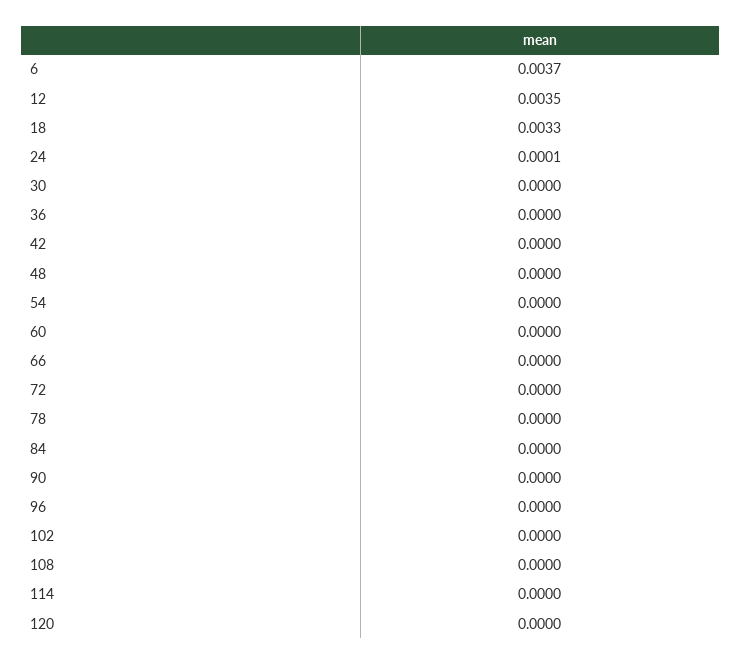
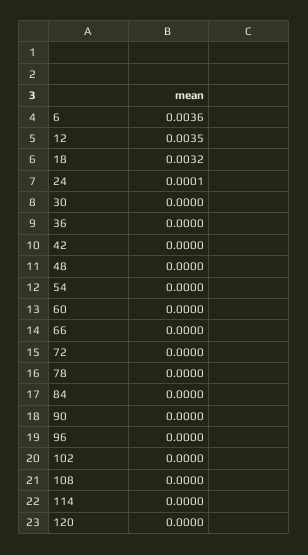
6: 0.0037 -> 0.0036
18: 0.0033 -> 0.0032

